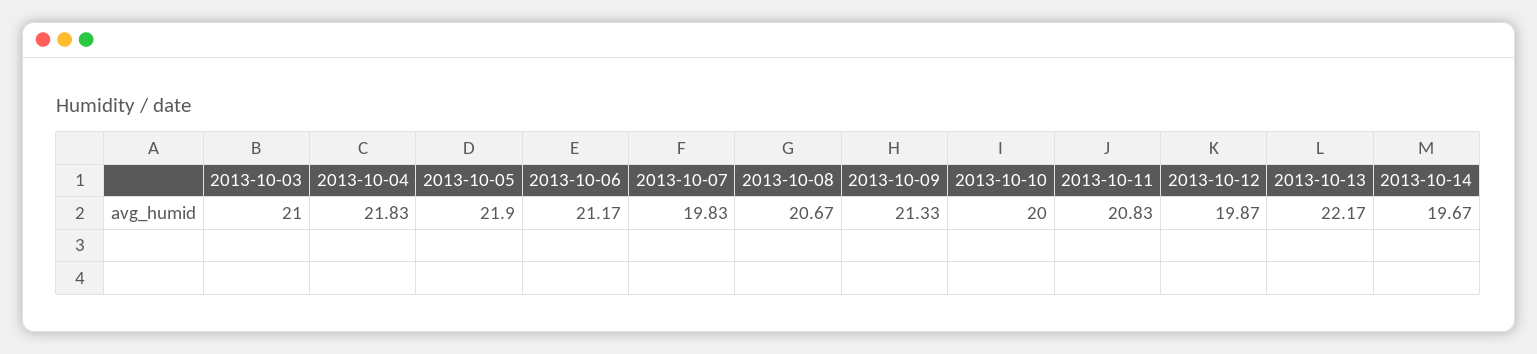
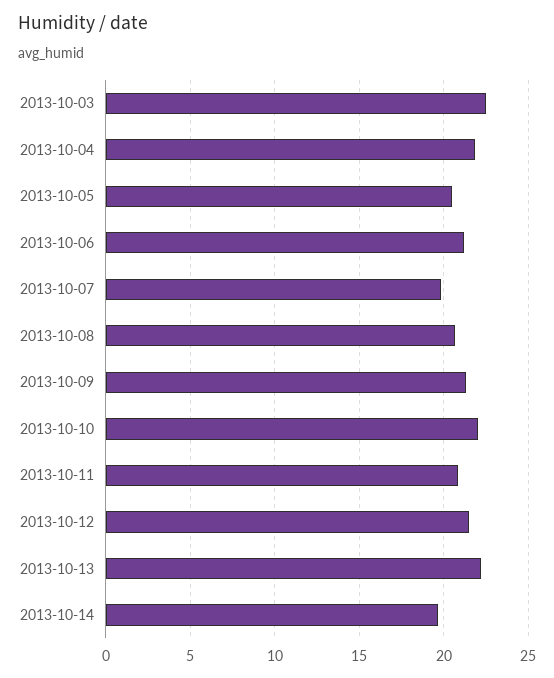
2013-10-03: 21 -> 22.5
2013-10-05: 21.9 -> 20.5
2013-10-10: 20 -> 22
2013-10-12: 19.87 -> 21.5

